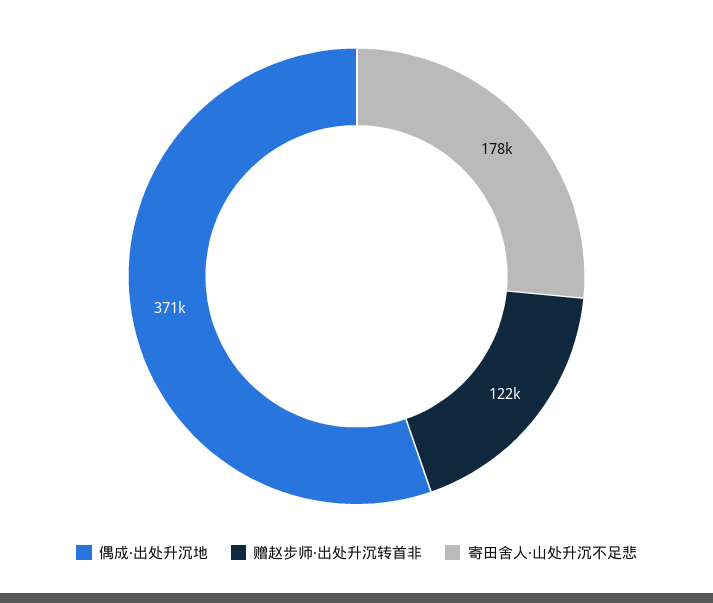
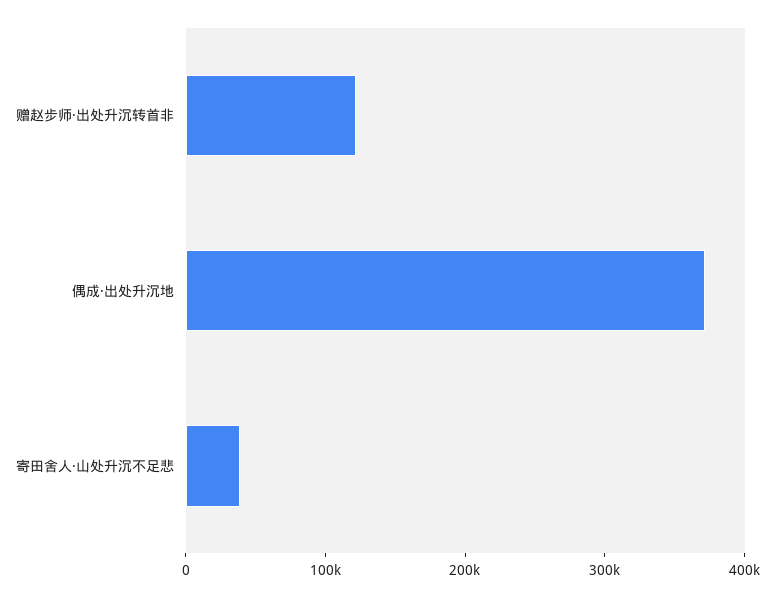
寄田舍人·山处升沉不足悲: 178000 -> 40000

